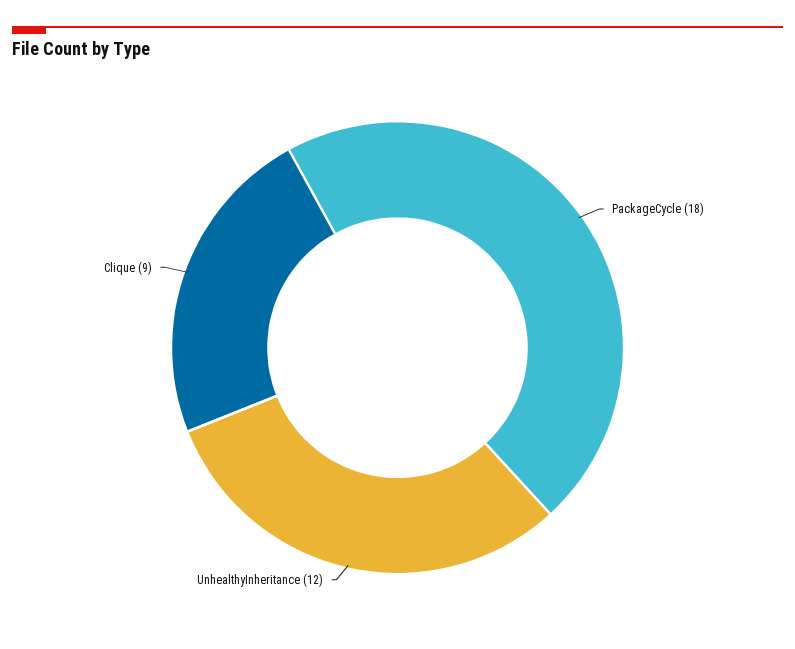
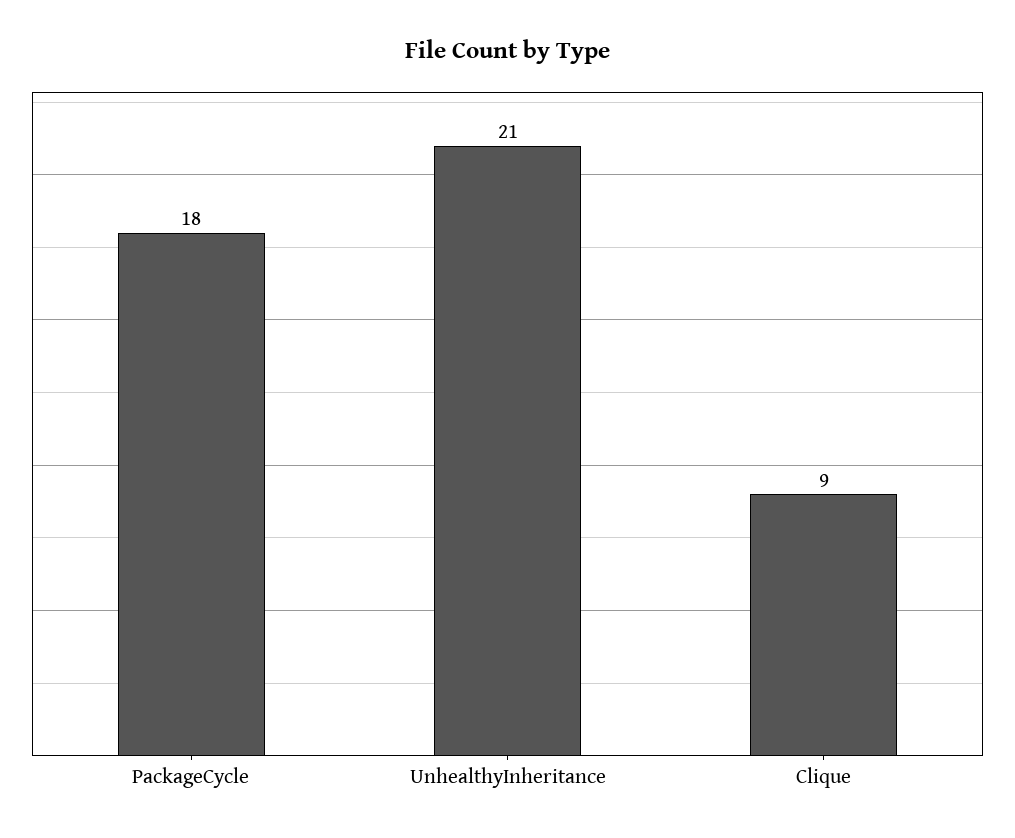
UnhealthyInheritance: 12 -> 21

